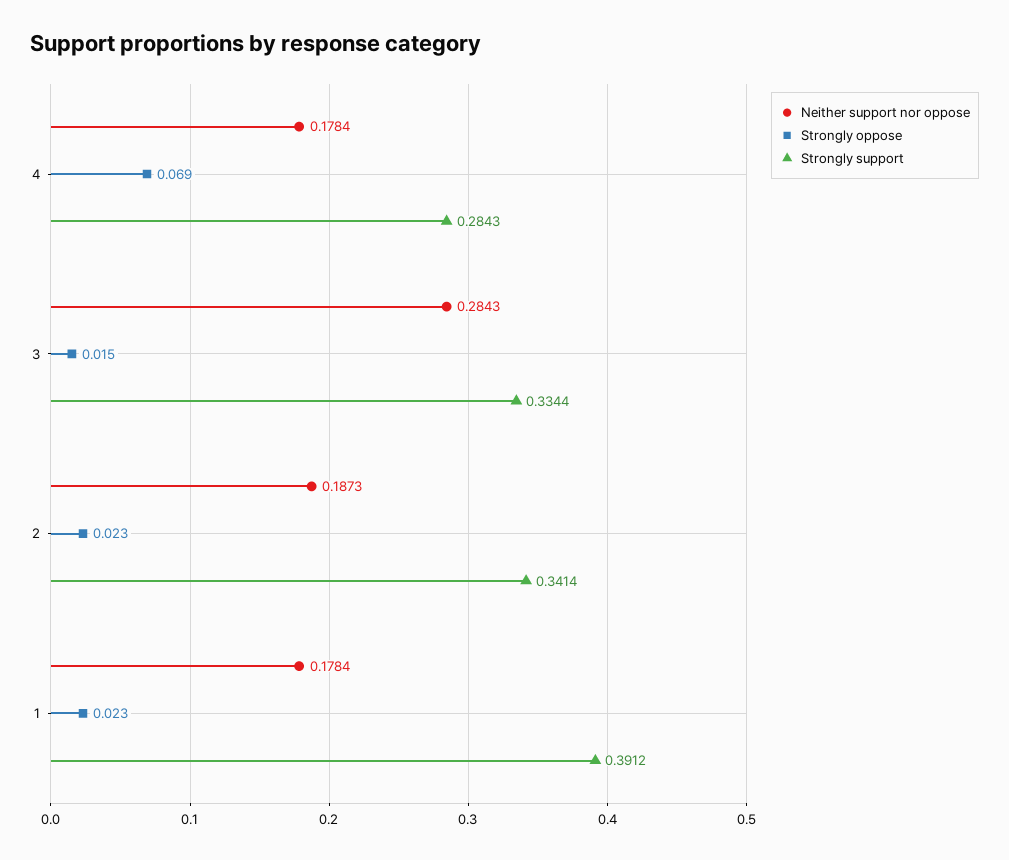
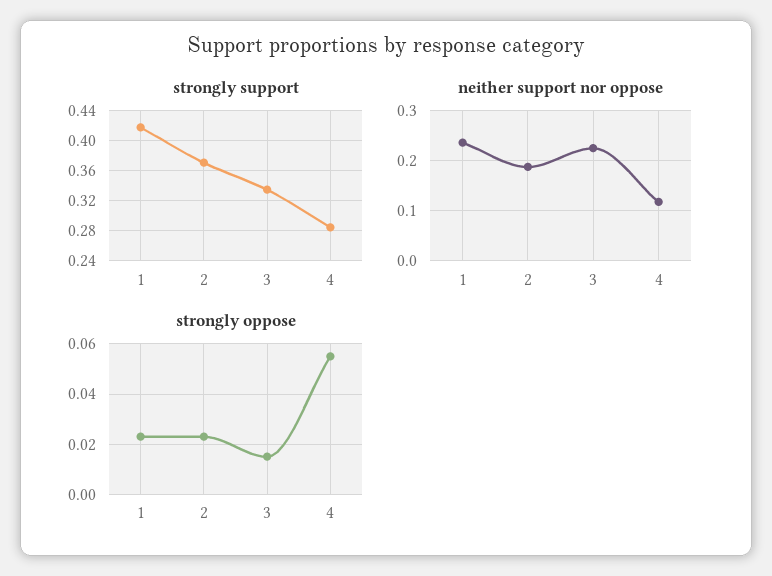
Neither support nor oppose, 4: 0.1784 -> 0.12
Strongly oppose, 4: 0.069 -> 0.055
Neither support nor oppose, 3: 0.2843 -> 0.22
Strongly support, 2: 0.3414 -> 0.37
Neither support nor oppose, 1: 0.1784 -> 0.24
Strongly support, 1: 0.3912 -> 0.42

